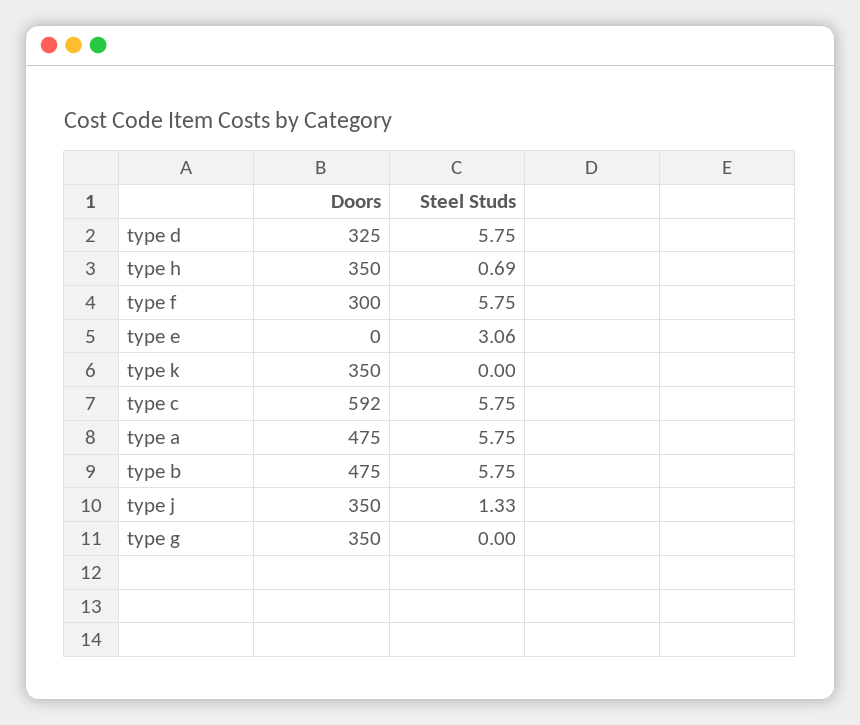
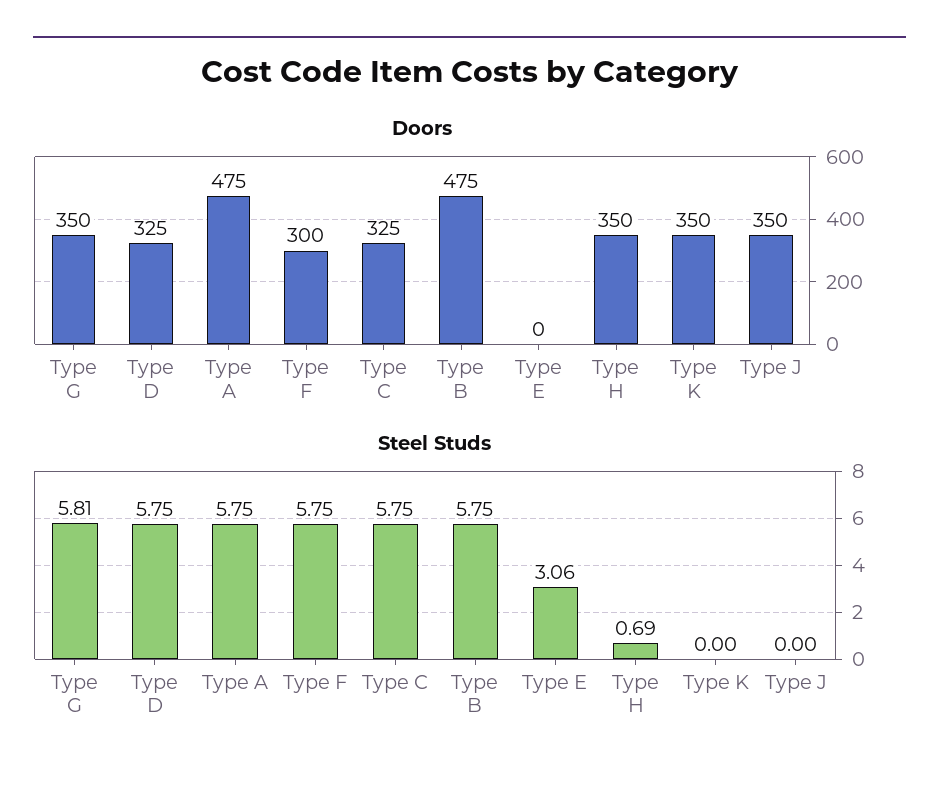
Doors, type c: 592 -> 325
Steel Studs, type j: 1.33 -> 0
Steel Studs, type g: 0 -> 5.81

